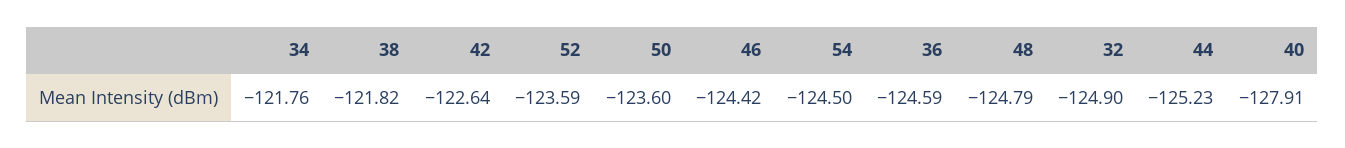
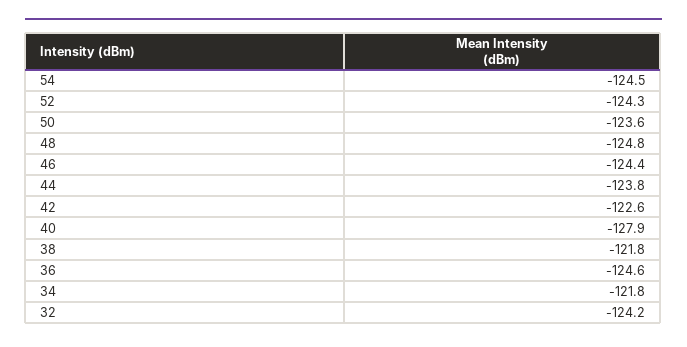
52: -123.59 -> -124.3
32: -124.9 -> -124.2
44: -125.23 -> -123.8

